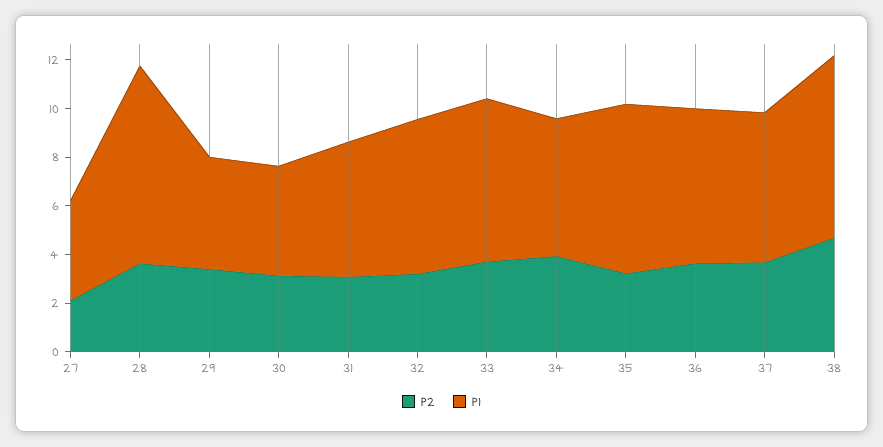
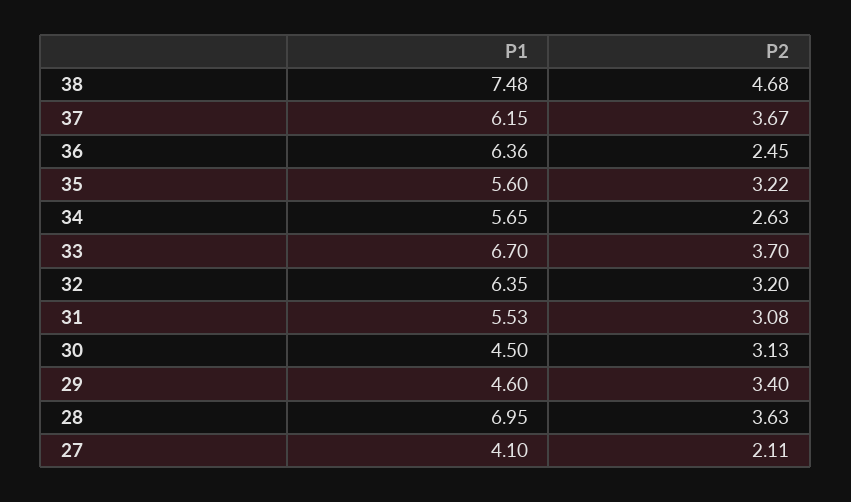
P1, 28: 8 -> 6.95
P2, 34: 4 -> 2.63
P1, 35: 7 -> 5.6
P2, 36: 3.5 -> 2.45

